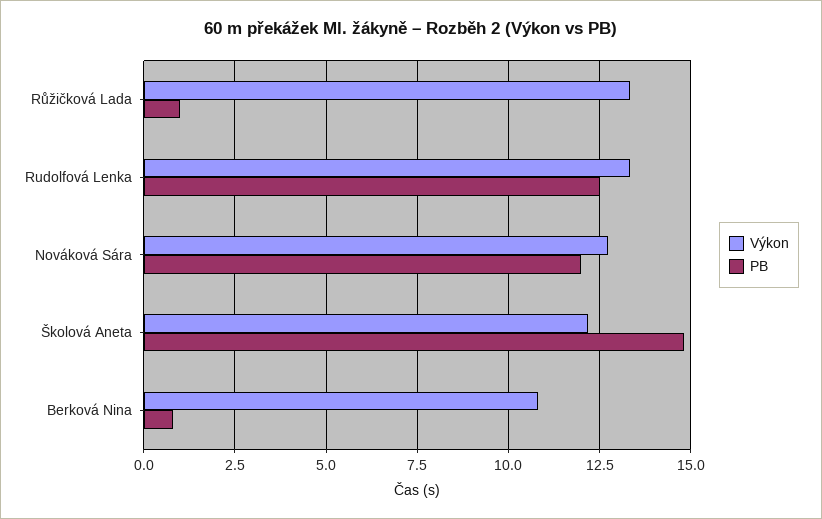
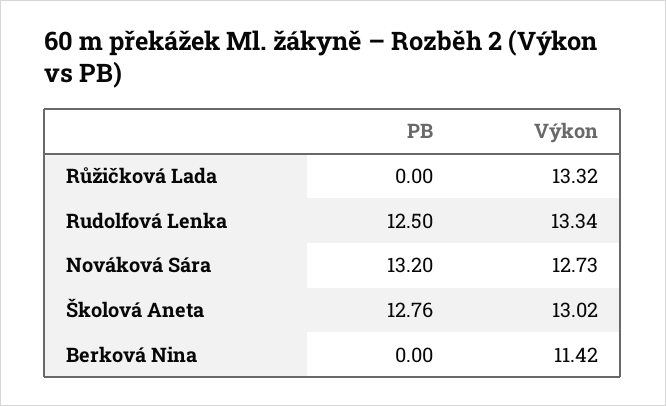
PB, Růžičková Lada: 1 -> 0
PB, Nováková Sára: 12 -> 13.2
Výkon, Školová Aneta: 12.25 -> 13.02
PB, Školová Aneta: 14.75 -> 12.76
Výkon, Berková Nina: 10.75 -> 11.42
PB, Berková Nina: 0.75 -> 0

